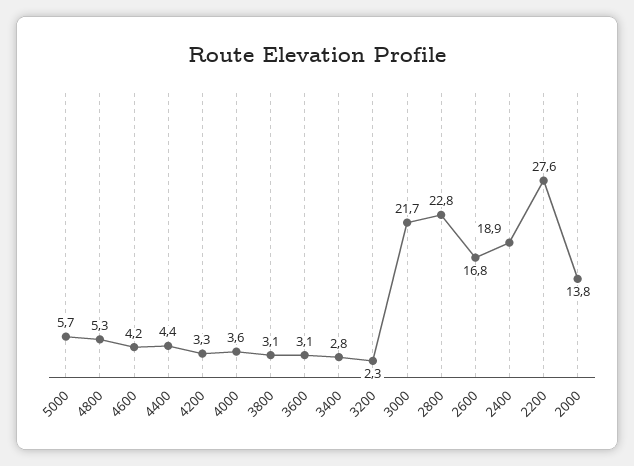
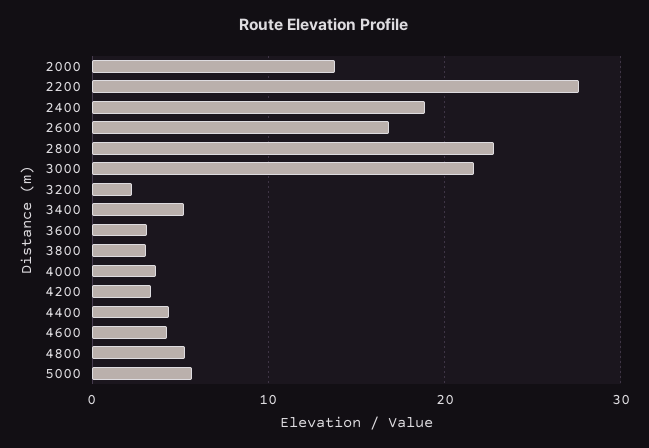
3400: 2.8 -> 5

